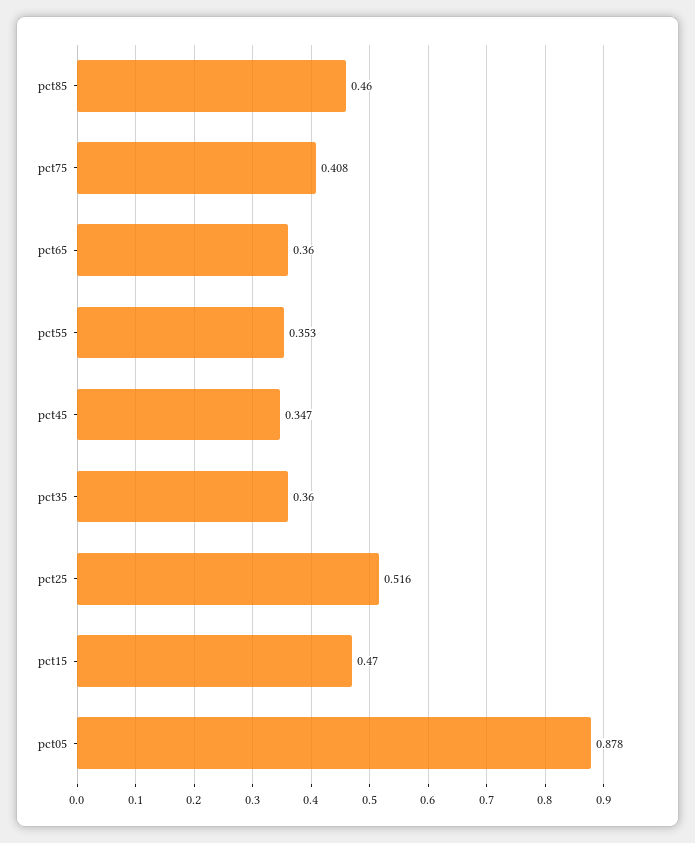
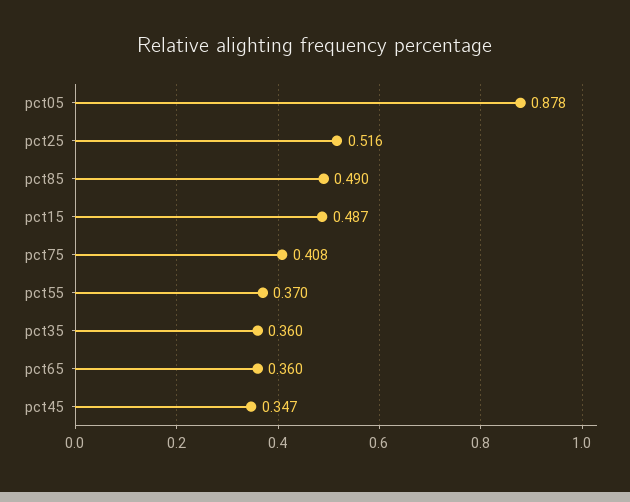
pct85: 0.46 -> 0.49
pct55: 0.353 -> 0.37
pct15: 0.47 -> 0.487

